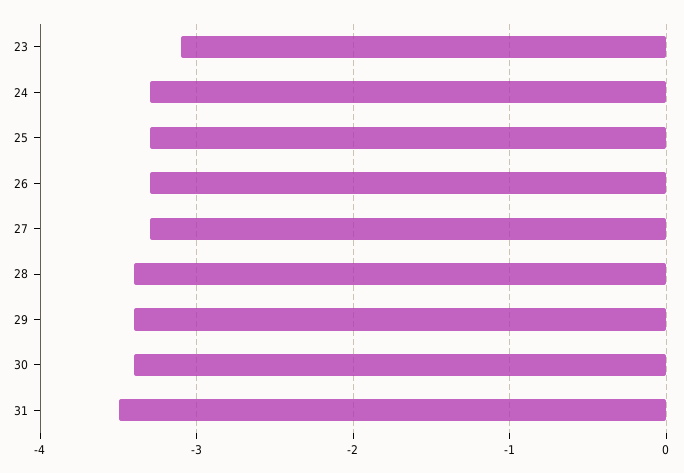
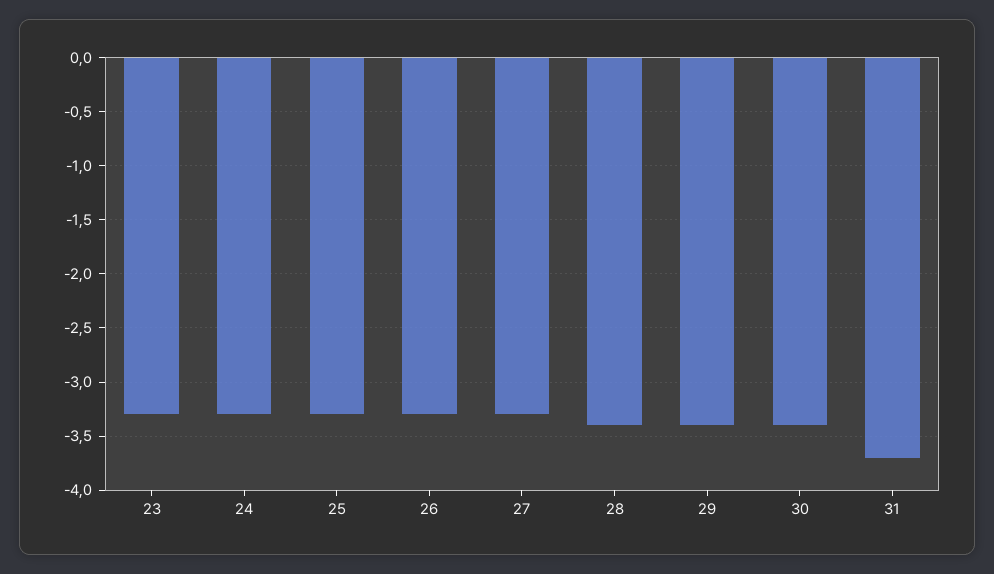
23: -3.1 -> -3.3
31: -3.5 -> -3.7

